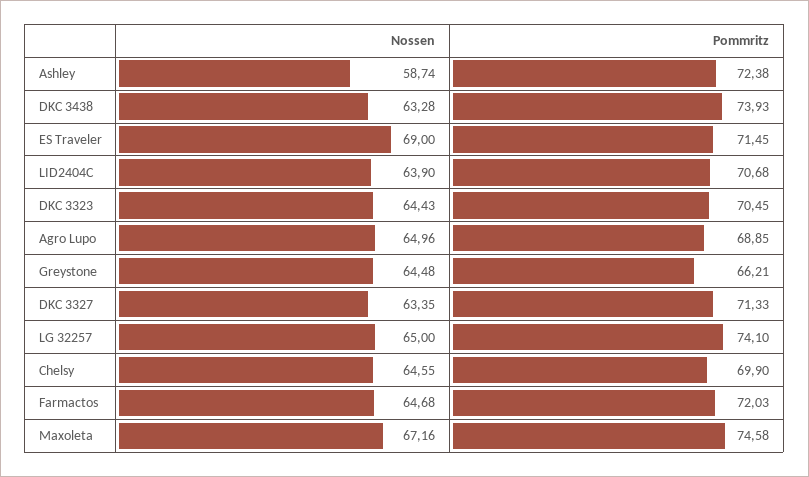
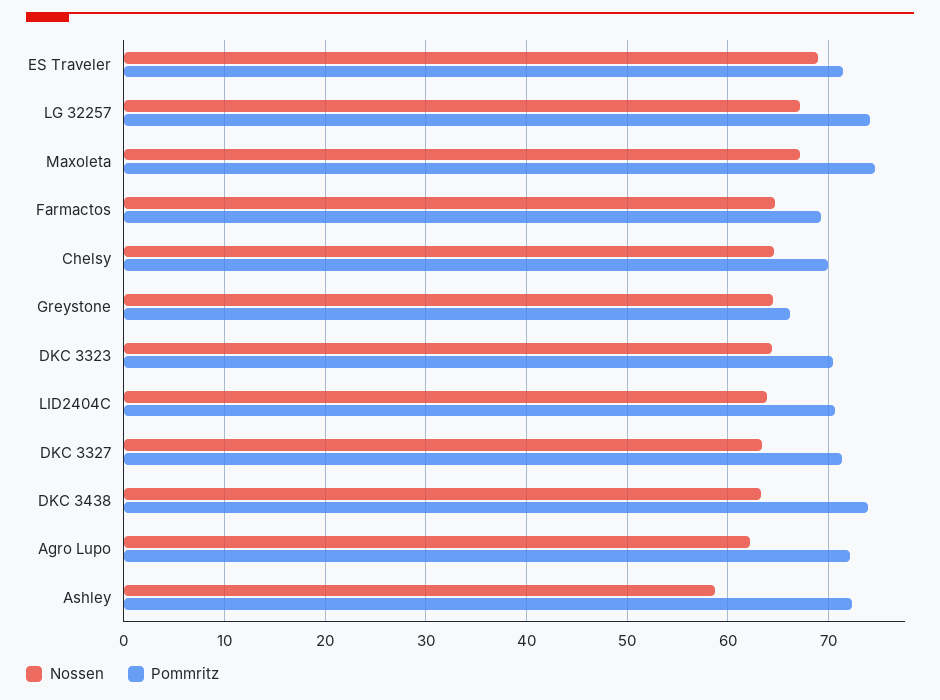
Nossen, Agro Lupo: 64.96 -> 62
Pommritz, Agro Lupo: 68.85 -> 72
Nossen, LG 32257: 65 -> 67
Pommritz, Farmactos: 72.03 -> 69

